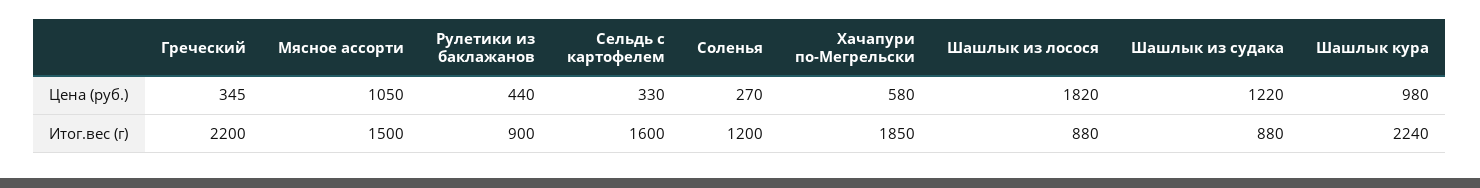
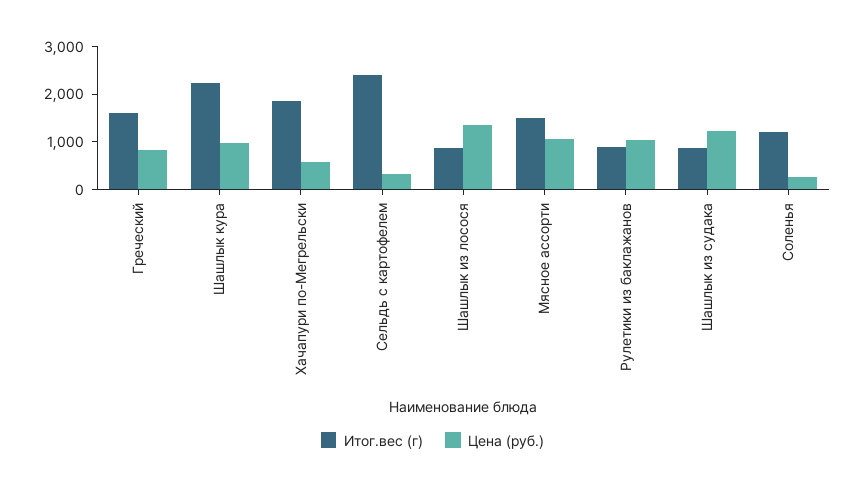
Цена (руб.), Греческий: 345 -> 800
Цена (руб.), Рулетики из баклажанов: 440 -> 1000
Цена (руб.), Шашлык из лосося: 1820 -> 1400
Итог.вес (г), Греческий: 2200 -> 1600
Итог.вес (г), Сельдь с картофелем: 1600 -> 2400

